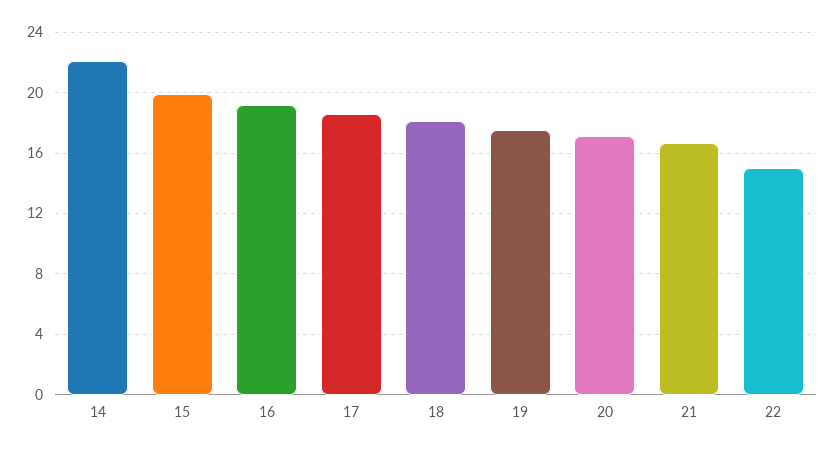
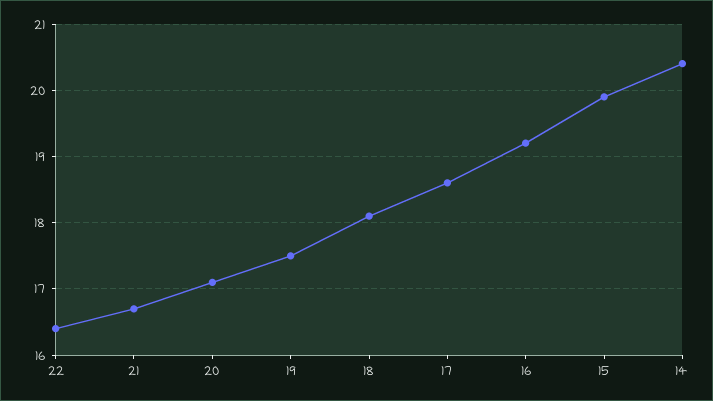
14: 22 -> 20.4
22: 15 -> 16.4

